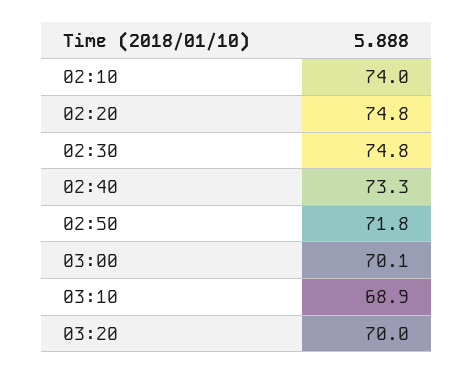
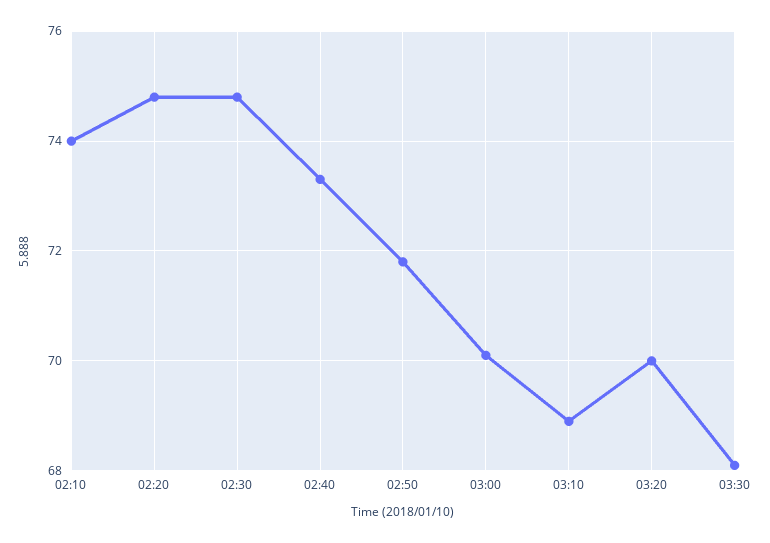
03:30: none -> 68

